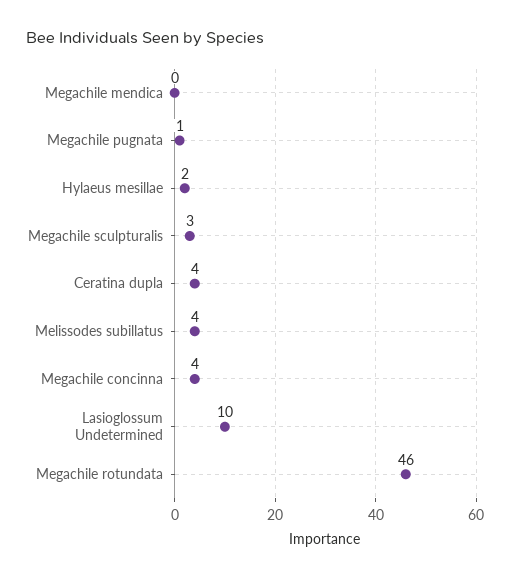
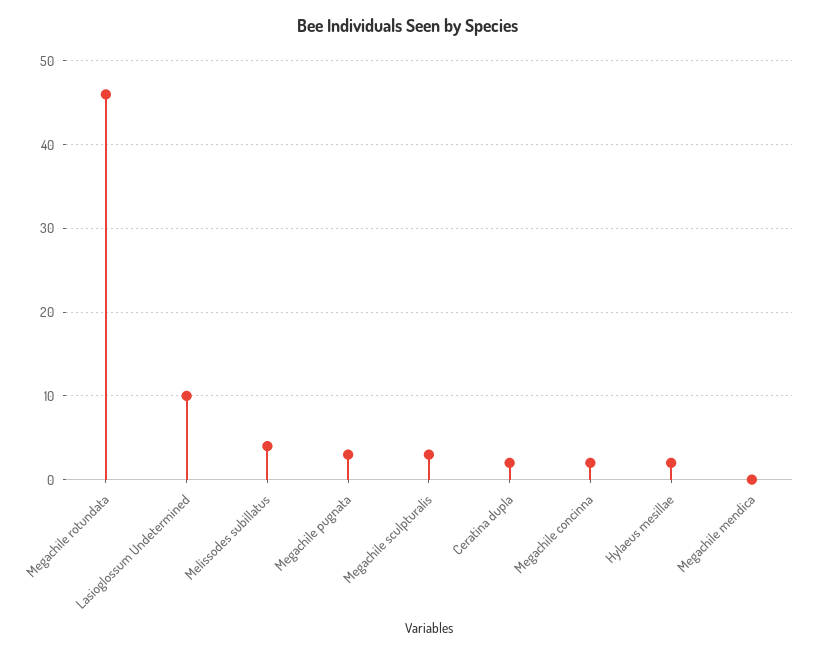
Megachile pugnata: 1 -> 3
Ceratina dupla: 4 -> 2
Megachile concinna: 4 -> 2

